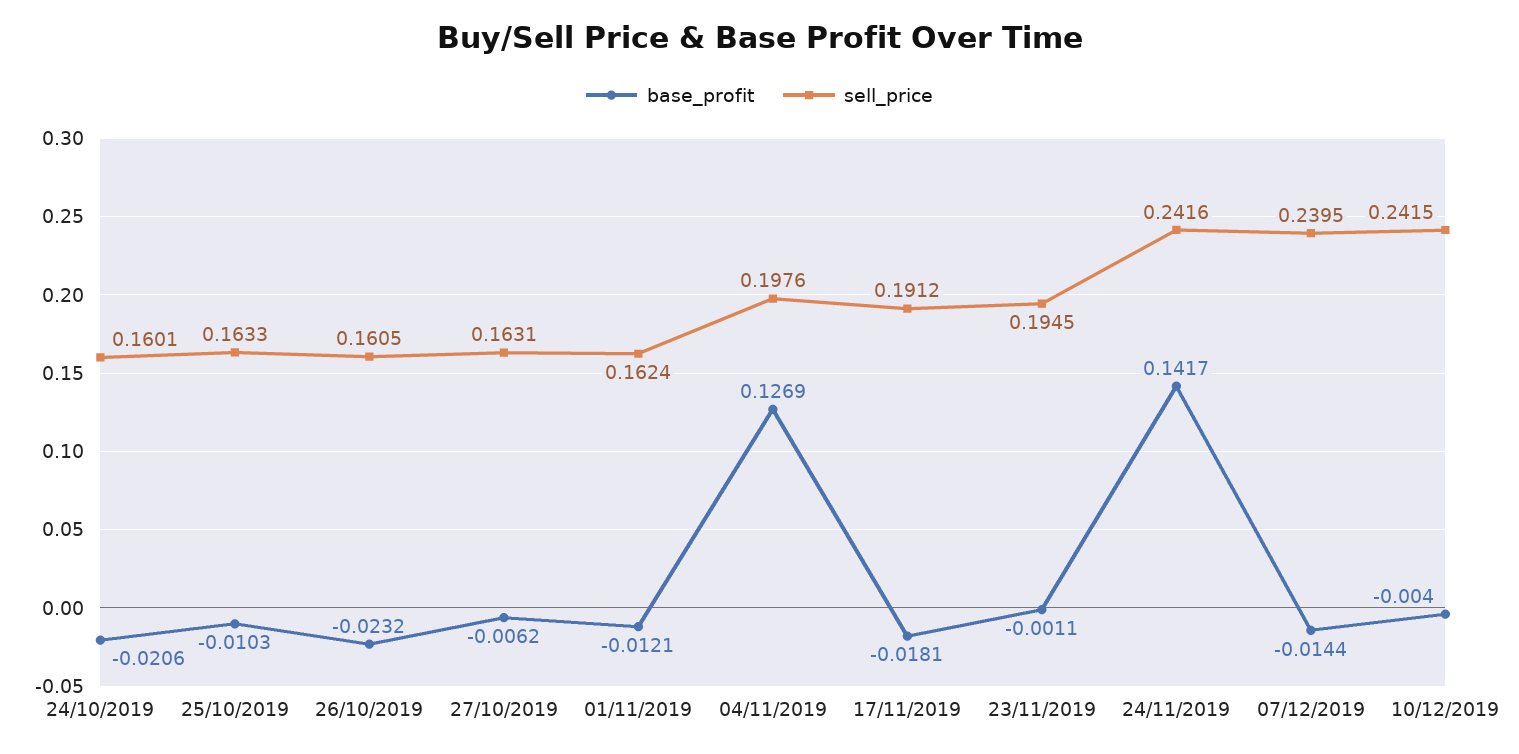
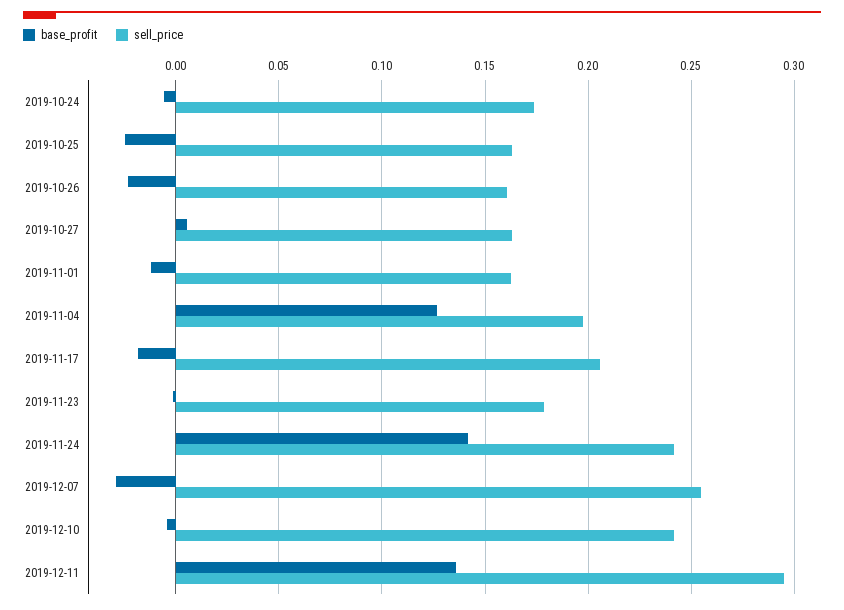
base_profit, 24/10/2019: -0.0206 -> -0.005
sell_price, 24/10/2019: 0.1601 -> 0.175
base_profit, 25/10/2019: -0.0103 -> -0.025
base_profit, 27/10/2019: -0.0062 -> 0.005
sell_price, 17/11/2019: 0.1912 -> 0.205
sell_price, 23/11/2019: 0.1945 -> 0.18
base_profit, 07/12/2019: -0.0144 -> -0.03
sell_price, 07/12/2019: 0.2395 -> 0.255
base_profit, 2019-12-11: none -> 0.135
sell_price, 2019-12-11: none -> 0.295

